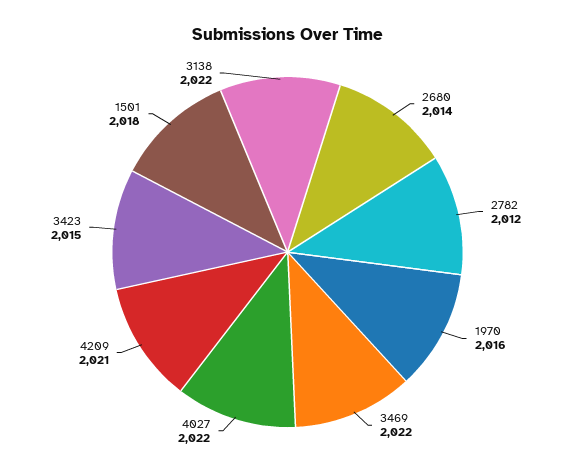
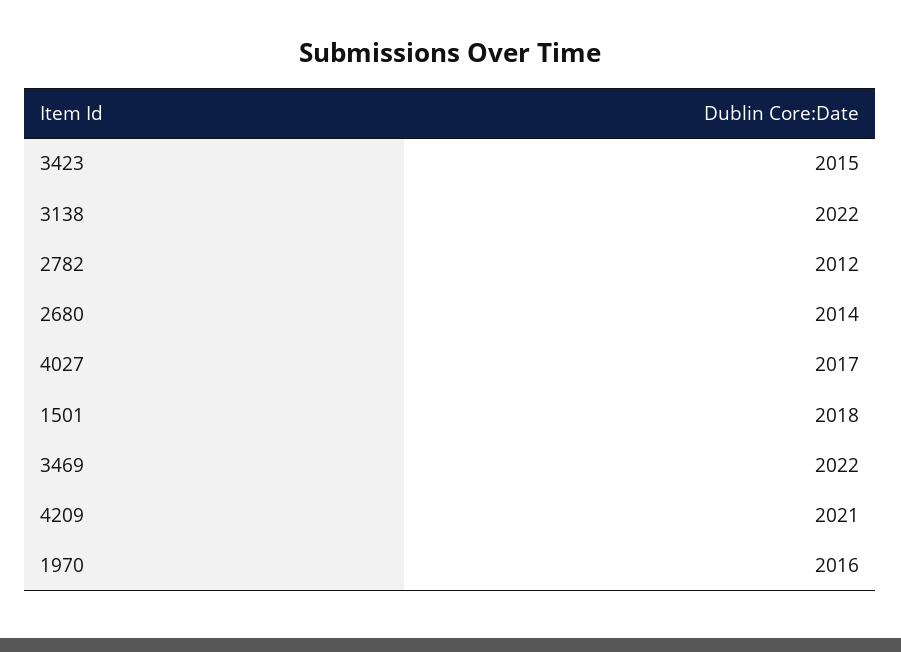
4027: 2022 -> 2017

